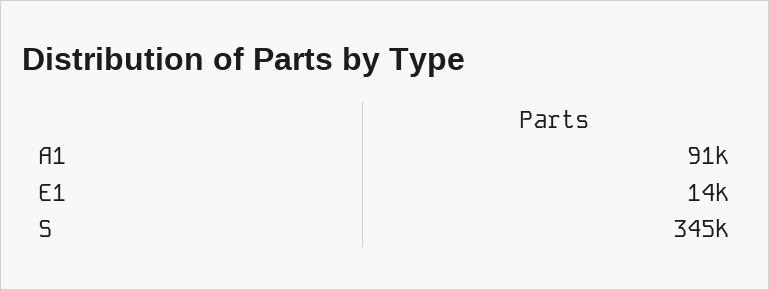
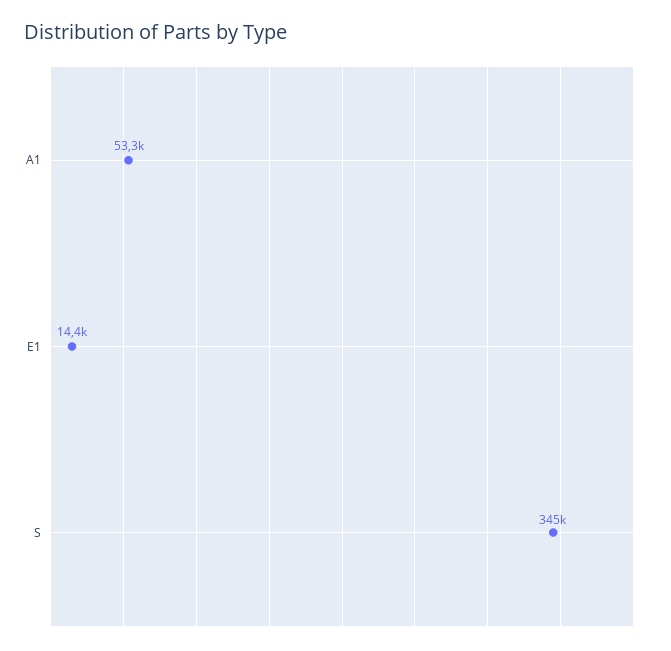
A1: 91000 -> 53300

